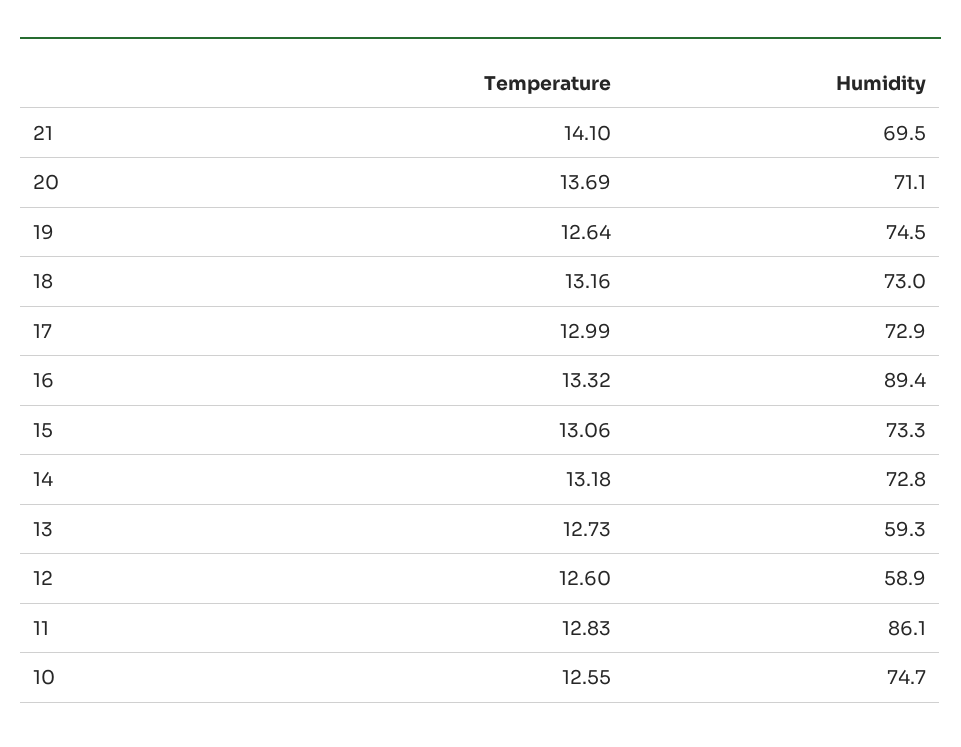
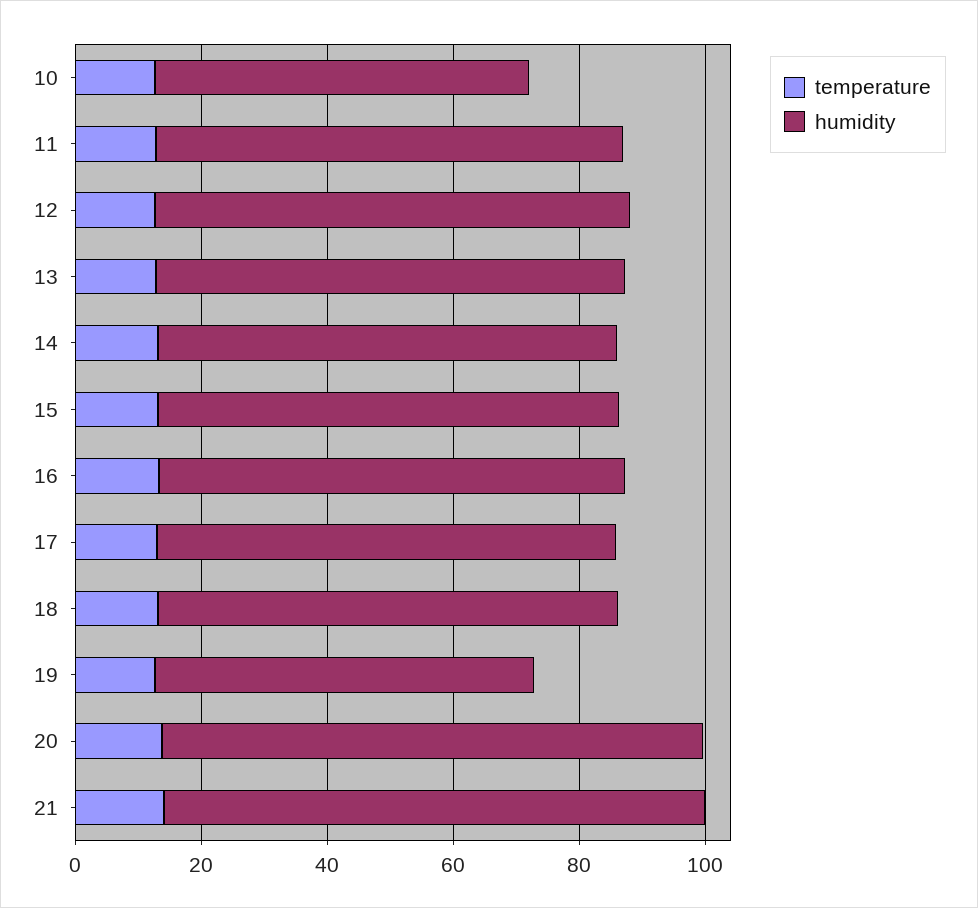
Humidity, 21: 69.5 -> 85
Humidity, 20: 71.1 -> 85
Humidity, 19: 74.5 -> 60
Humidity, 16: 89.4 -> 75
Humidity, 13: 59.3 -> 75
Humidity, 12: 58.9 -> 75
Humidity, 11: 86.1 -> 75
Humidity, 10: 74.7 -> 60

